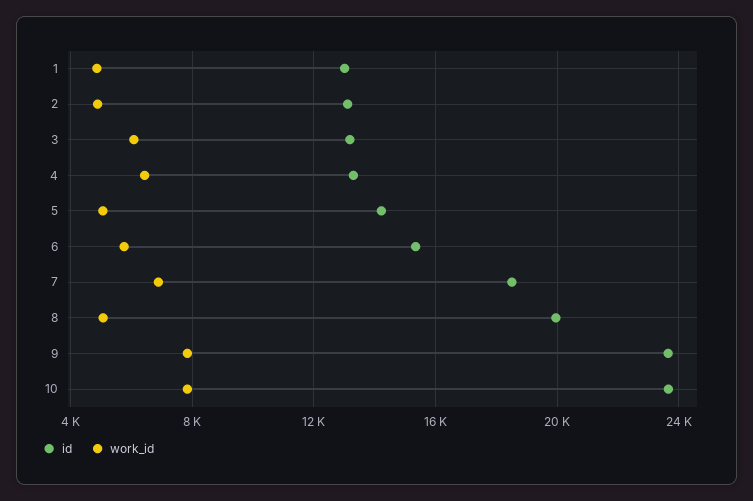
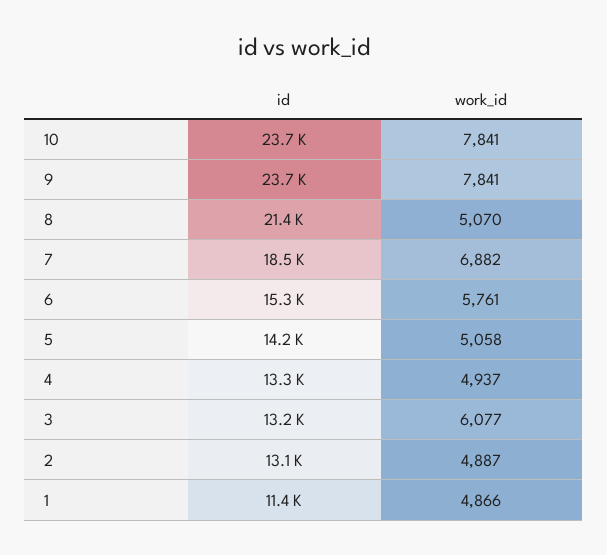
id, 1: 13000 -> 11400
work_id, 4: 6500 -> 4937
id, 8: 20000 -> 21400

